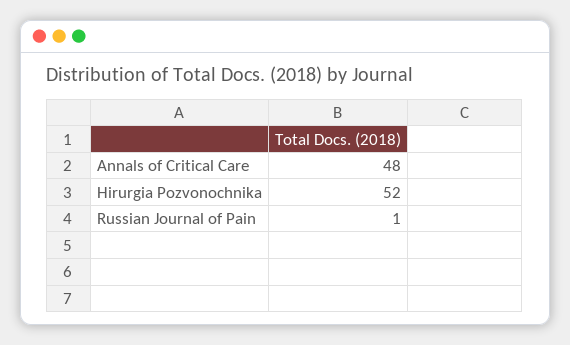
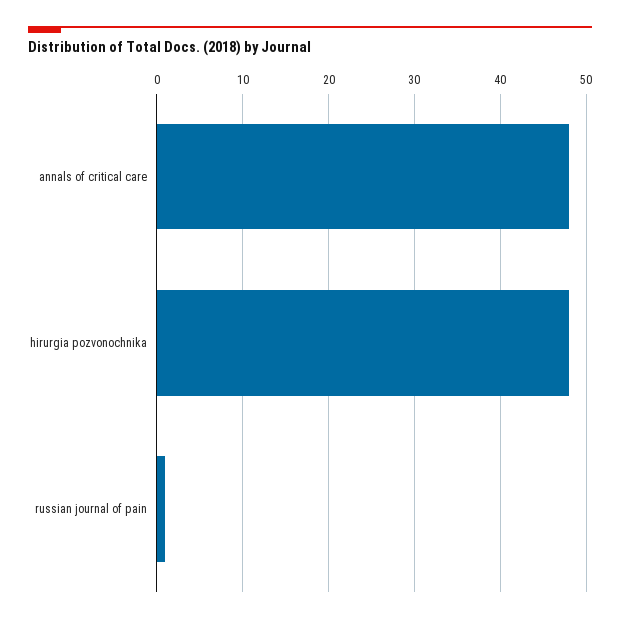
Hirurgia Pozvonochnika: 52 -> 48

